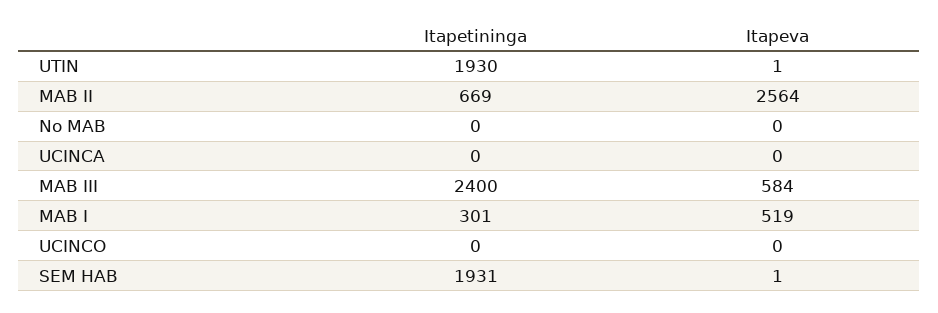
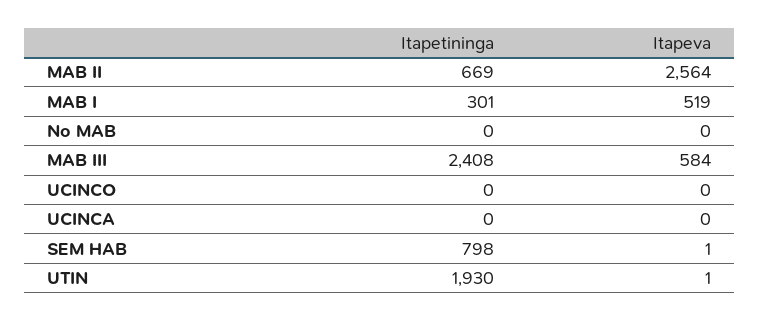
Itapetininga, MAB III: 2400 -> 2408
Itapetininga, SEM HAB: 1931 -> 798

